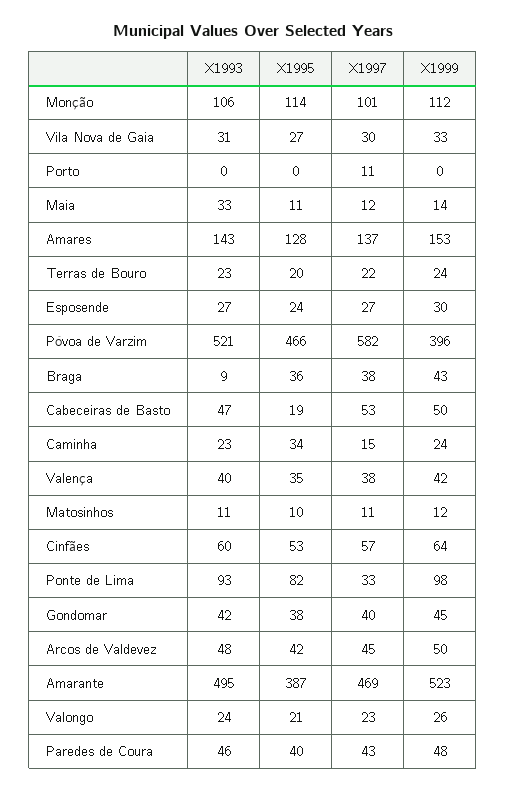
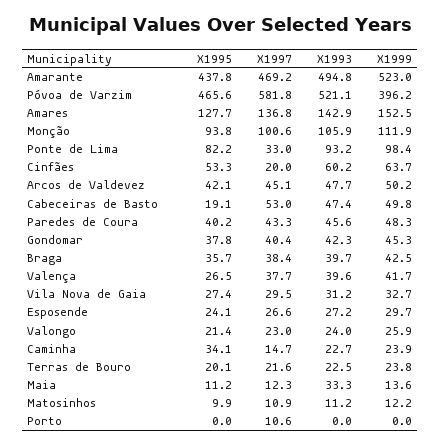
X1995, Monção: 114 -> 93.8
X1993, Braga: 9 -> 39.7
X1995, Valença: 35 -> 26.5
X1997, Cinfães: 57 -> 20
X1995, Amarante: 387 -> 437.8

